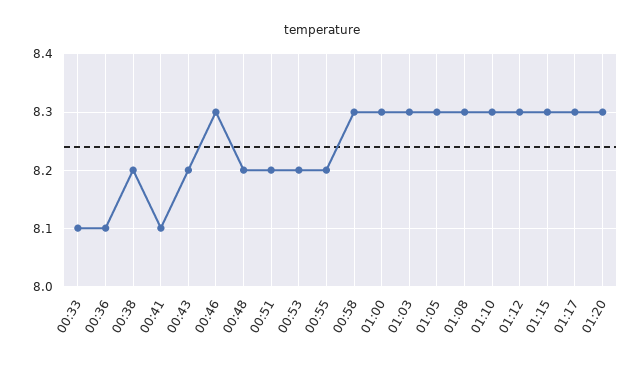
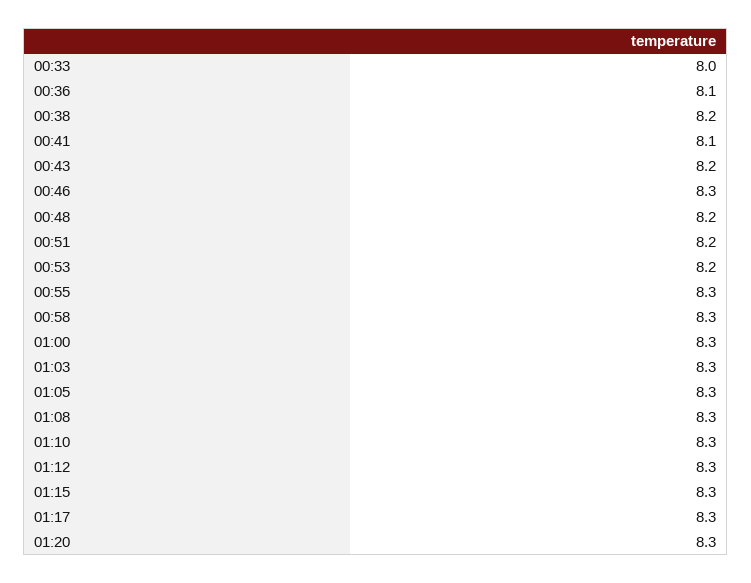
00:33: 8.1 -> 8
00:55: 8.2 -> 8.3

